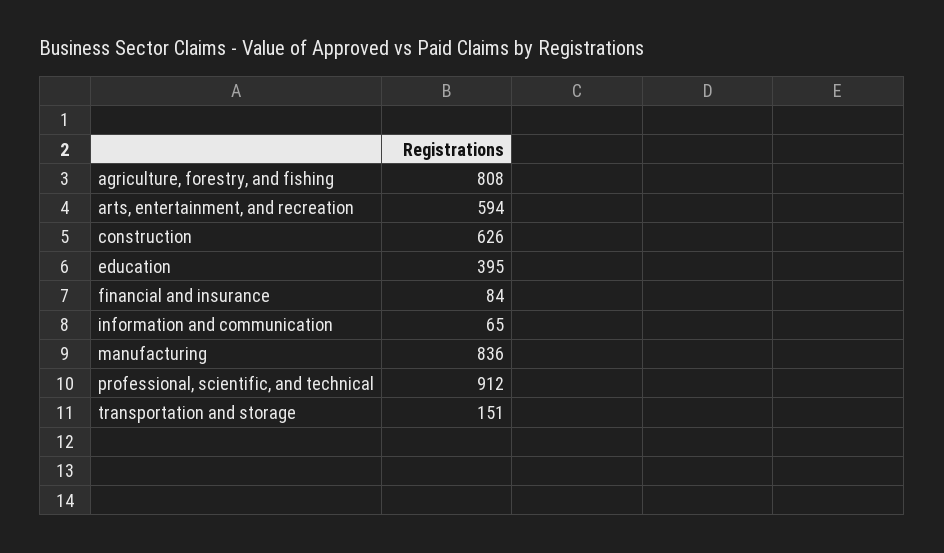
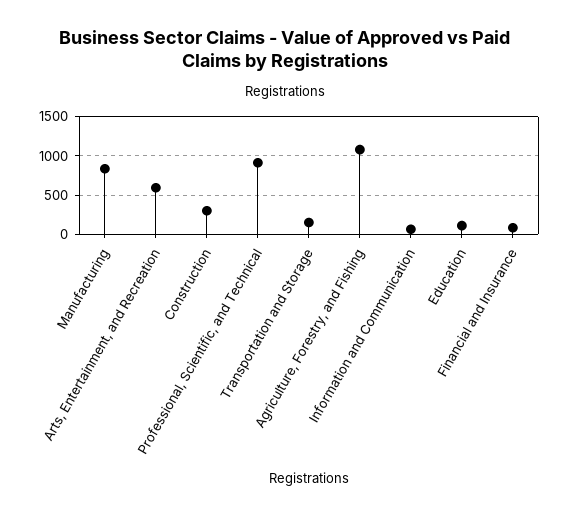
agriculture, forestry, and fishing: 808 -> 1100
construction: 626 -> 300
education: 395 -> 100

